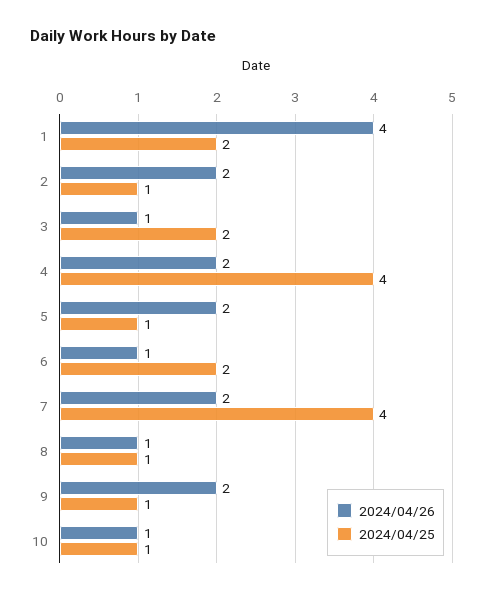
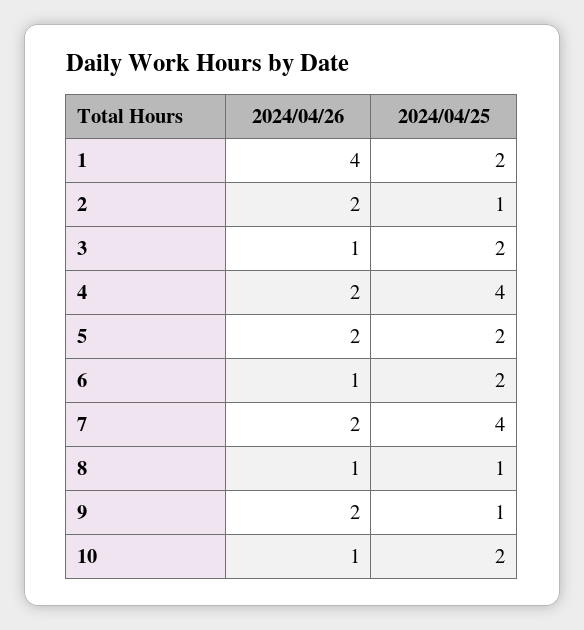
2024/04/25, 5: 1 -> 2
2024/04/25, 10: 1 -> 2

